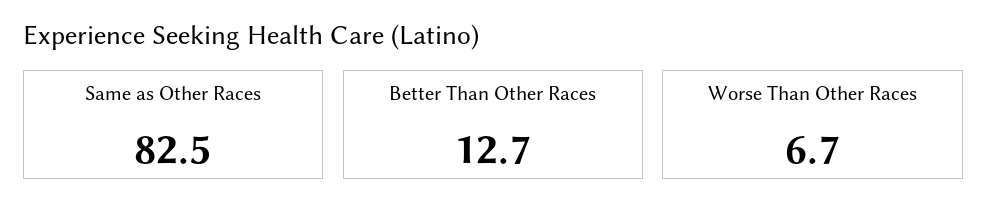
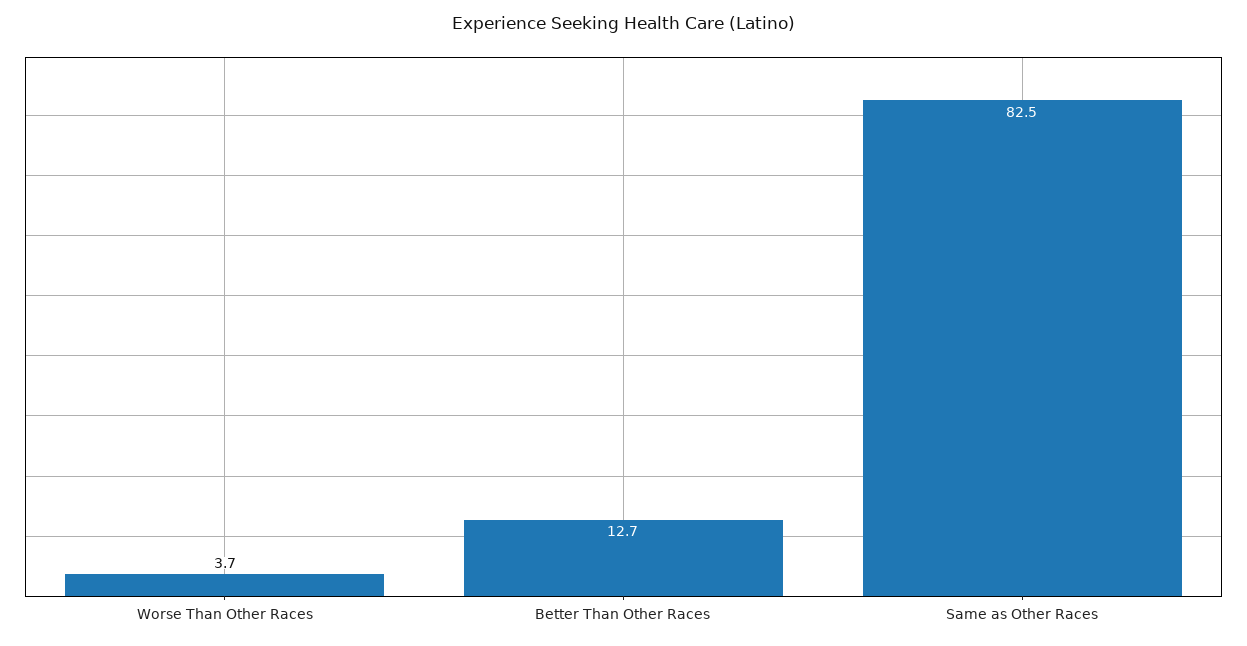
Worse Than Other Races: 6.7 -> 3.7

